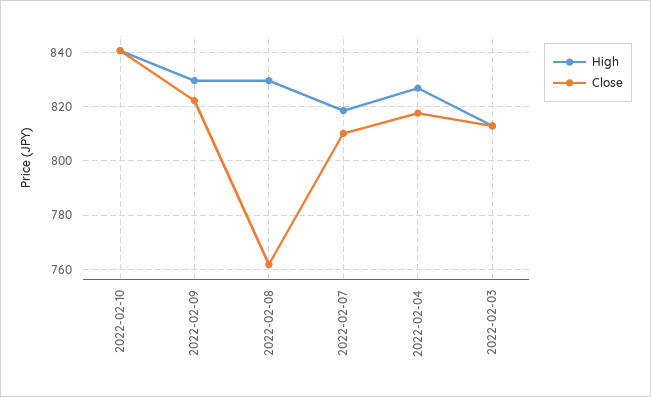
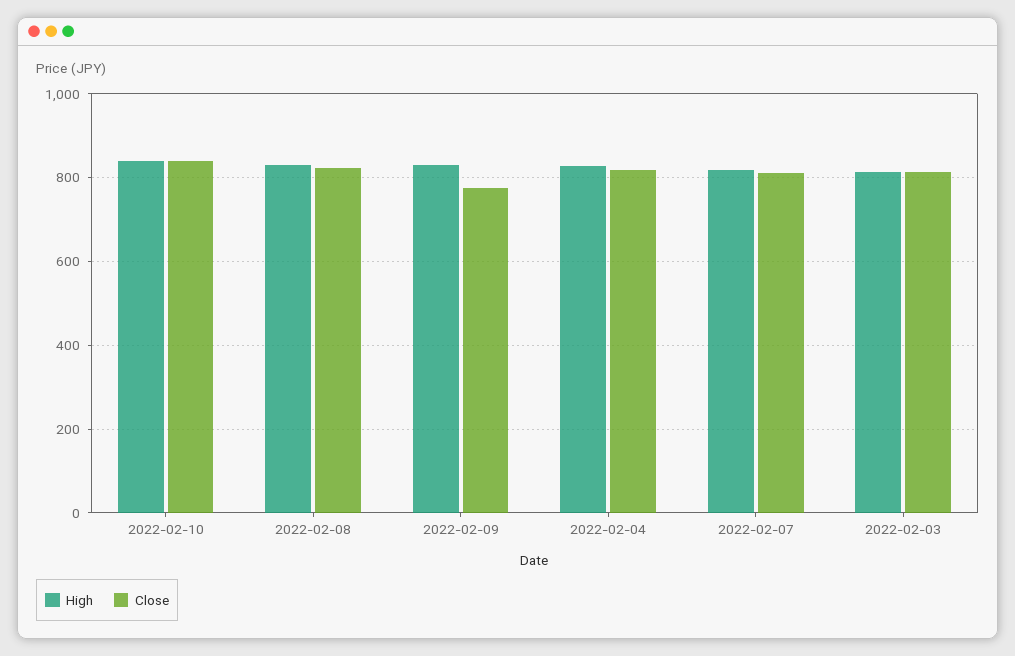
Close, 2022-02-09: 822.5 -> 780
Close, 2022-02-08: 762.5 -> 820

